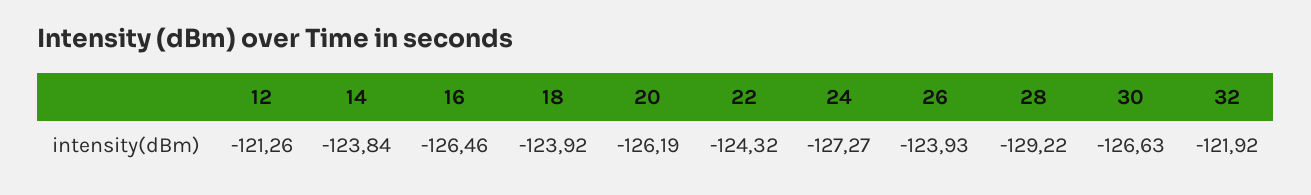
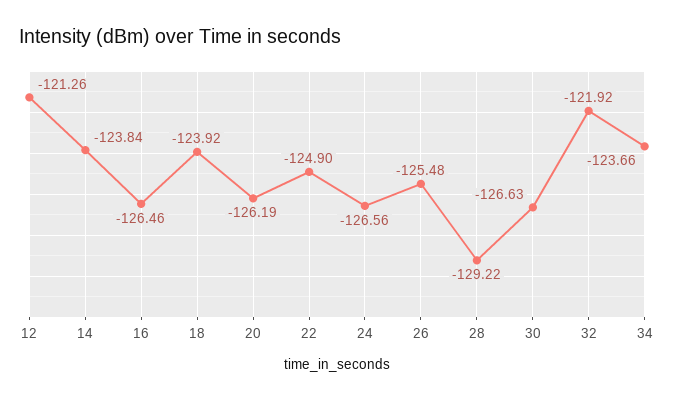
22: -124.32 -> -124.9
24: -127.27 -> -126.56
26: -123.93 -> -125.48
34: none -> -123.66

